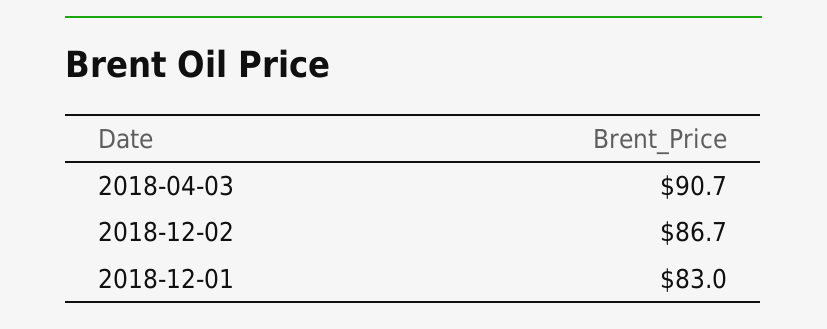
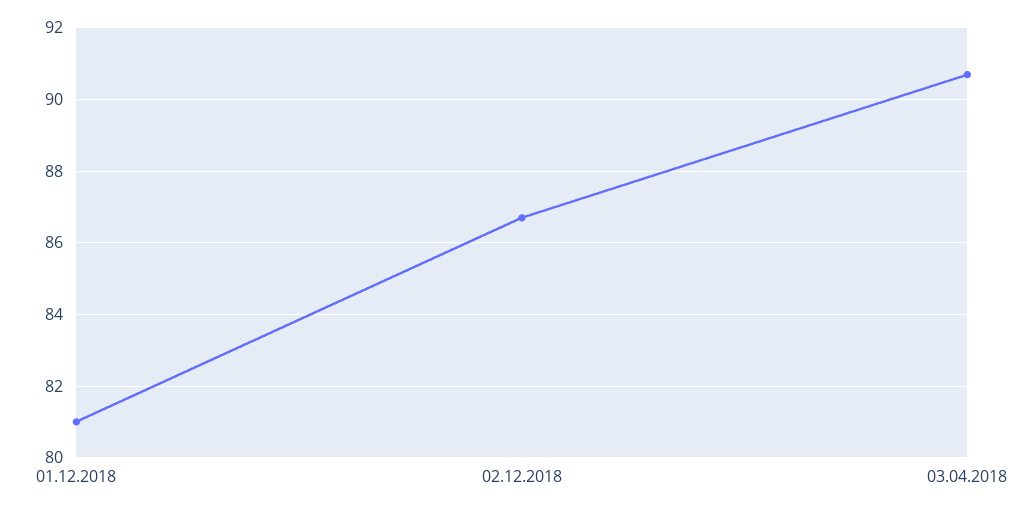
2018-12-01: 83 -> 81

